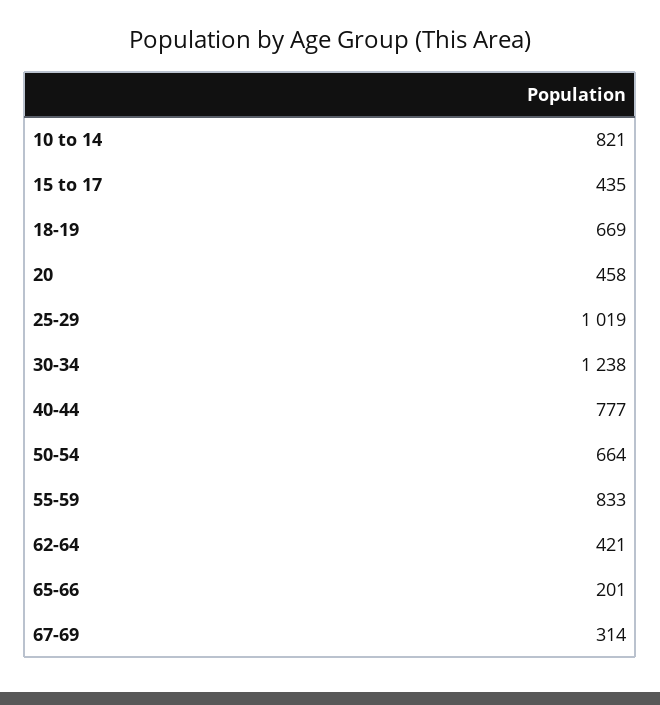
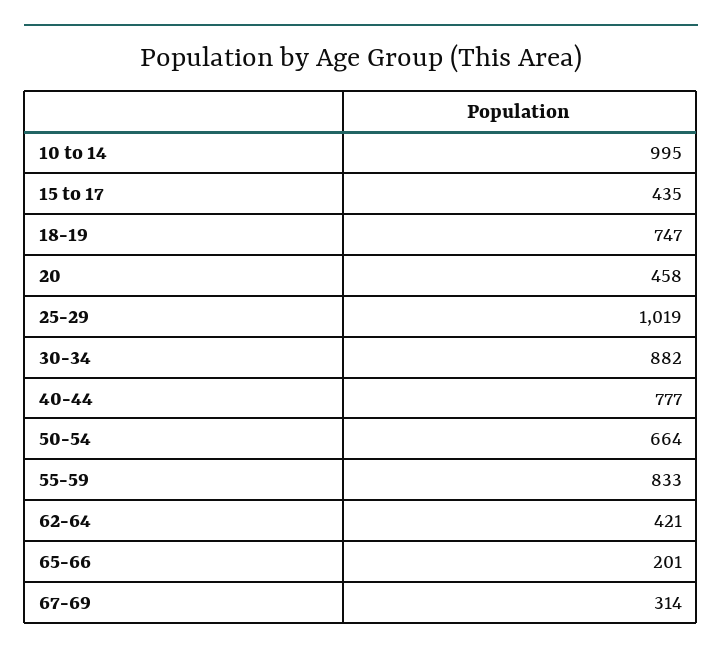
10 to 14: 821 -> 995
18-19: 669 -> 747
30-34: 1238 -> 882

